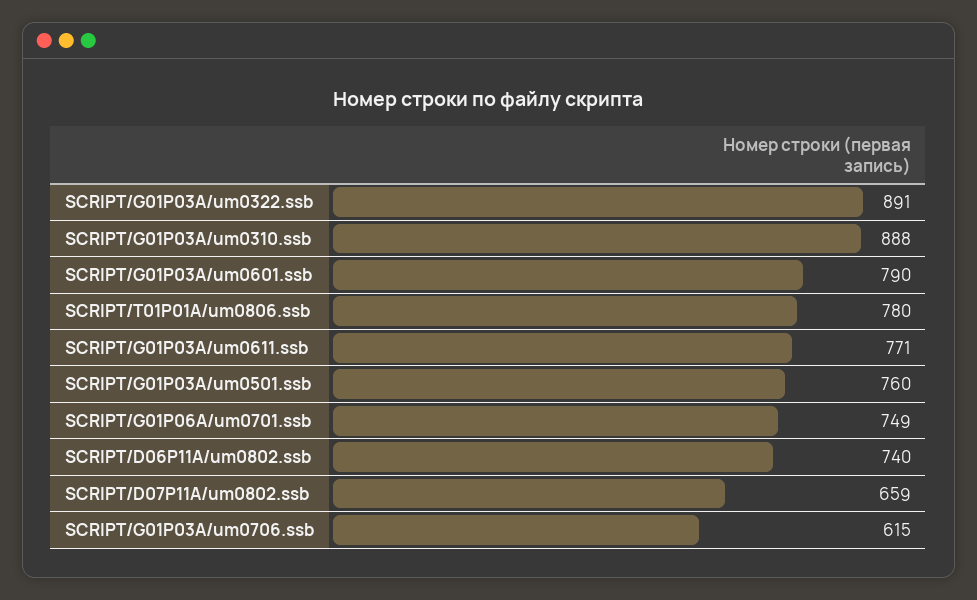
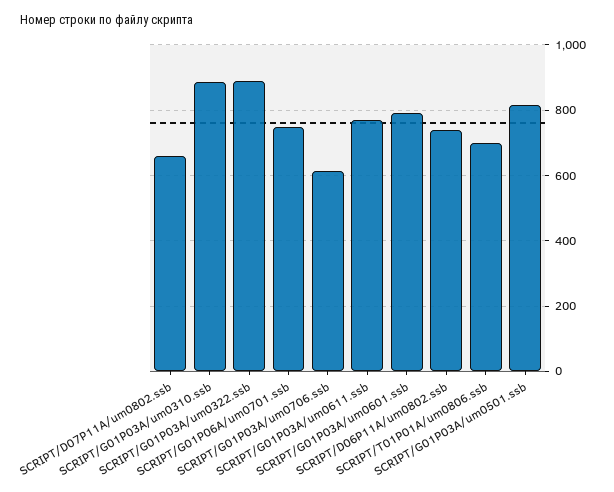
SCRIPT/T01P01A/um0806.ssb: 780 -> 700
SCRIPT/G01P03A/um0501.ssb: 760 -> 820

